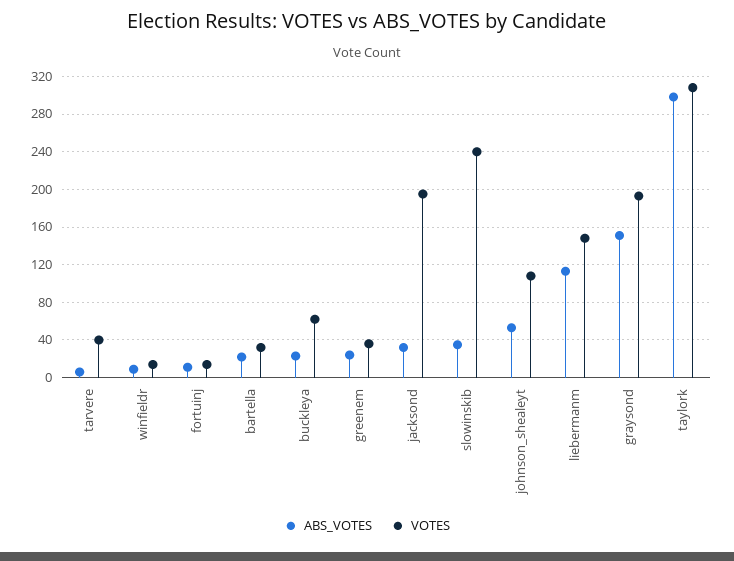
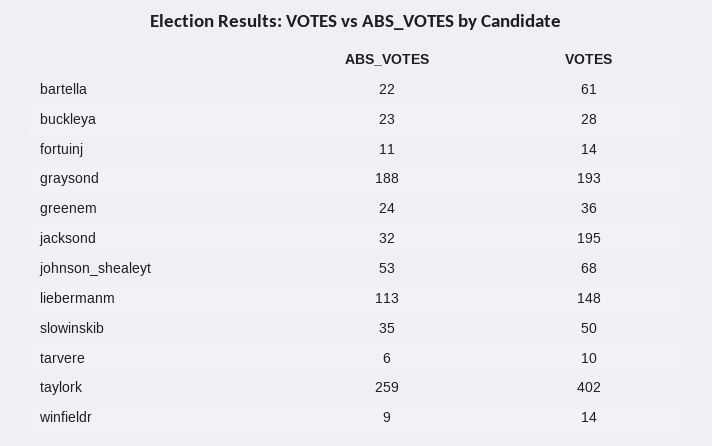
VOTES, tarvere: 40 -> 10
VOTES, bartella: 30 -> 61
VOTES, buckleya: 60 -> 28
VOTES, slowinskib: 240 -> 50
VOTES, johnson_shealeyt: 110 -> 68
ABS_VOTES, graysond: 150 -> 188
ABS_VOTES, taylork: 300 -> 259
VOTES, taylork: 310 -> 402

